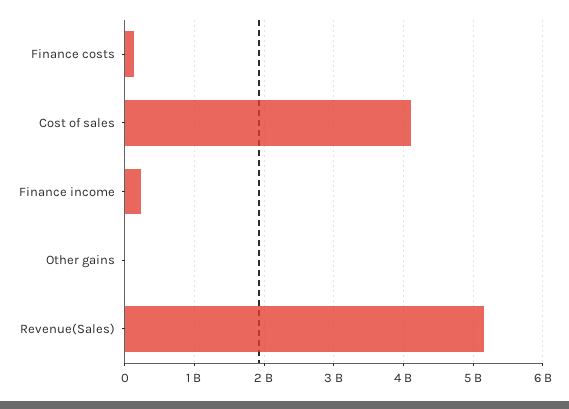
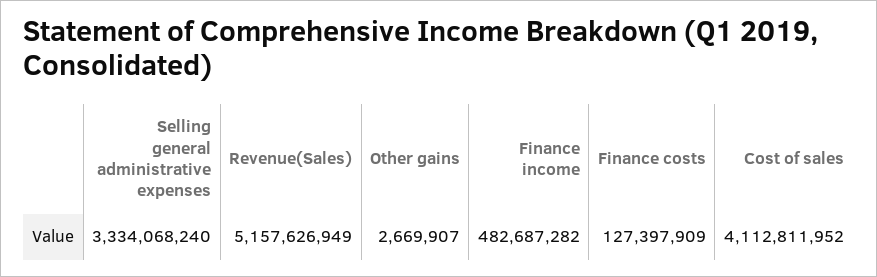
Finance income: 200000000 -> 482687282
Selling general administrative expenses: none -> 3334068240

